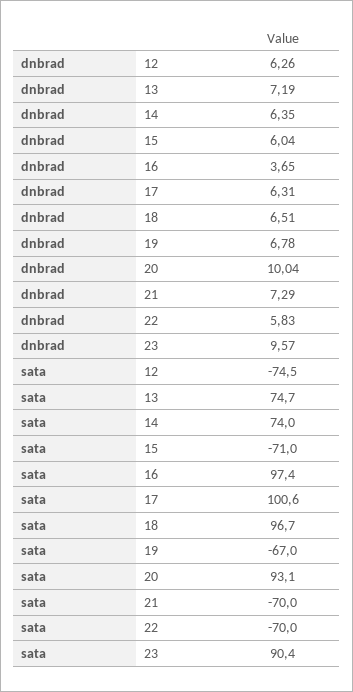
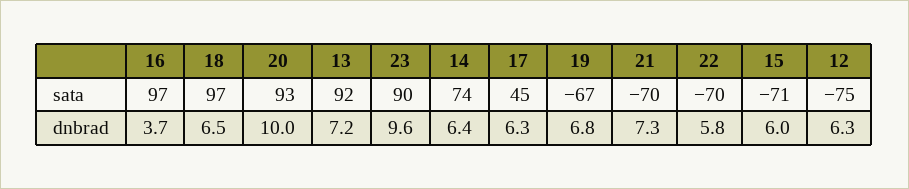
sata, 13: 74.7 -> 92
sata, 17: 100.6 -> 45

